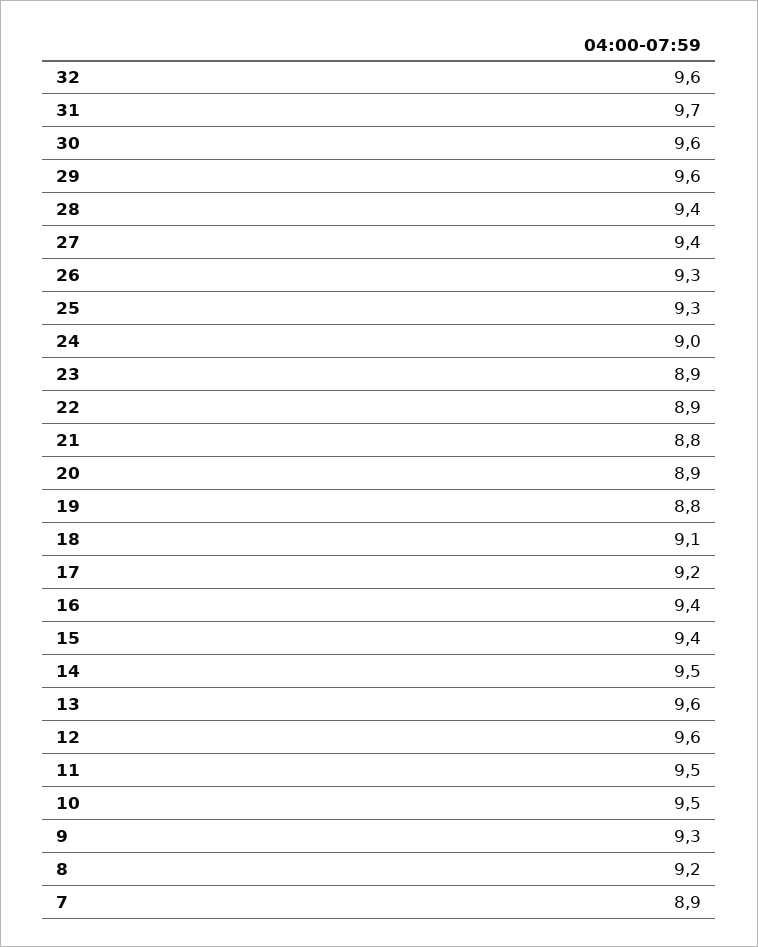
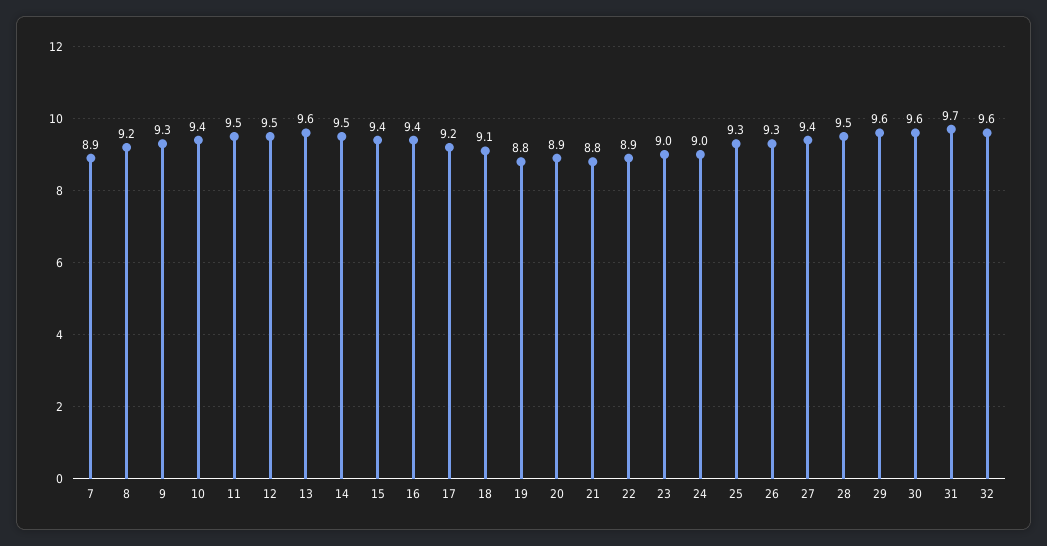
28: 9.4 -> 9.5
23: 8.9 -> 9
12: 9.6 -> 9.5
10: 9.5 -> 9.4

